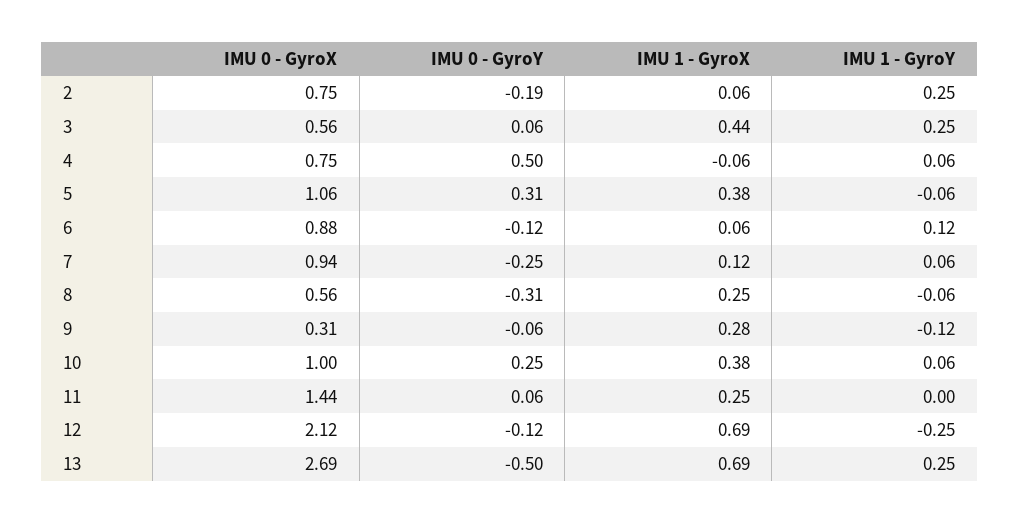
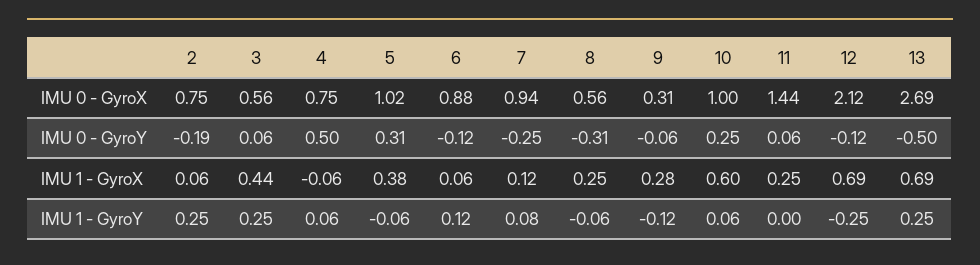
IMU 0 - GyroX, 5: 1.06 -> 1.02
IMU 1 - GyroY, 7: 0.06 -> 0.08
IMU 1 - GyroX, 10: 0.38 -> 0.6

